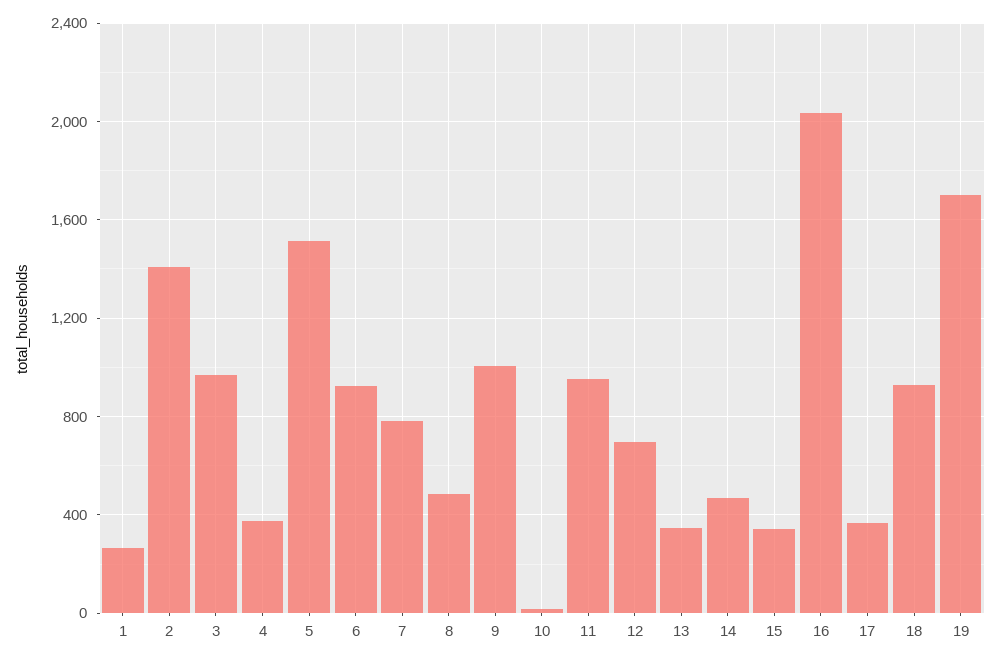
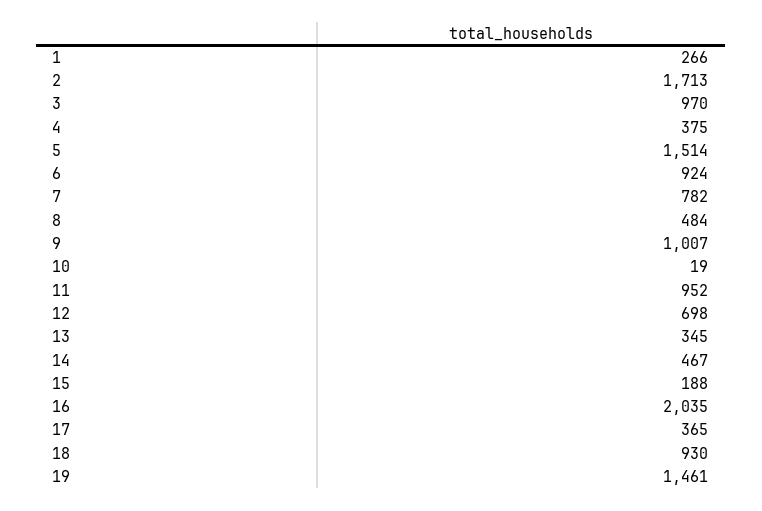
2: 1400 -> 1713
15: 350 -> 188
19: 1700 -> 1461

